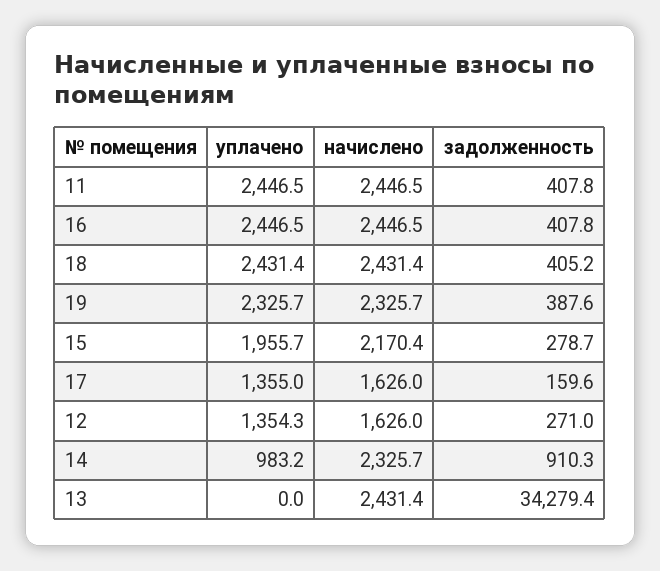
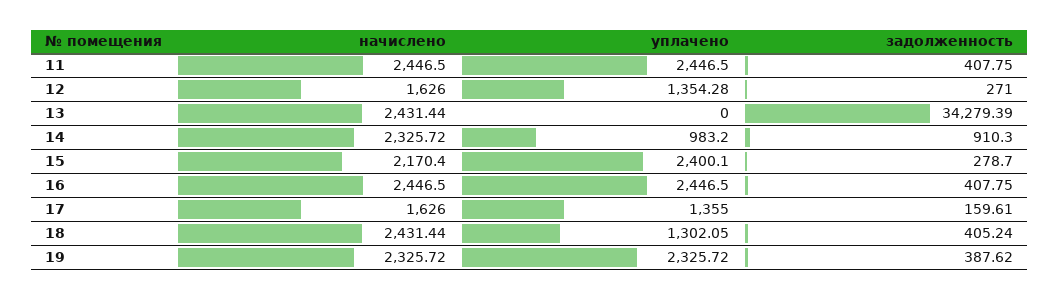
уплачено, 18: 2431.4 -> 1302.05
уплачено, 15: 1955.7 -> 2400.1

